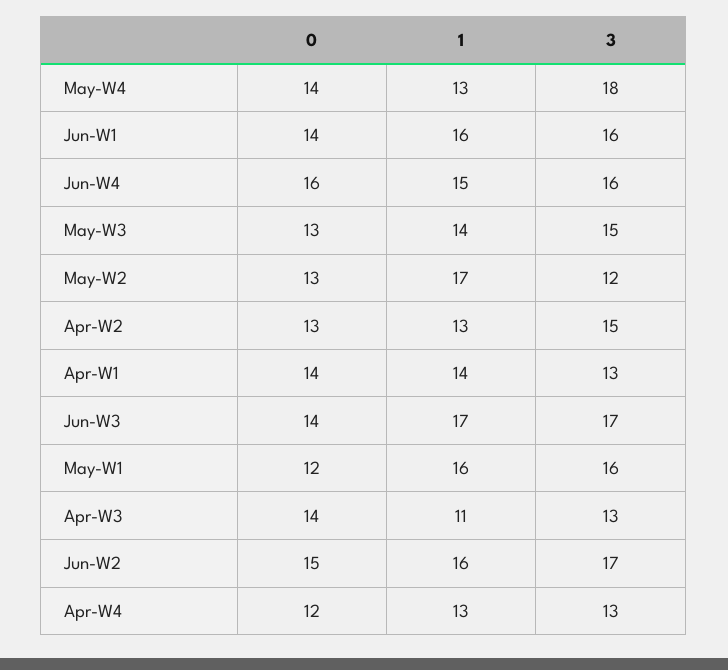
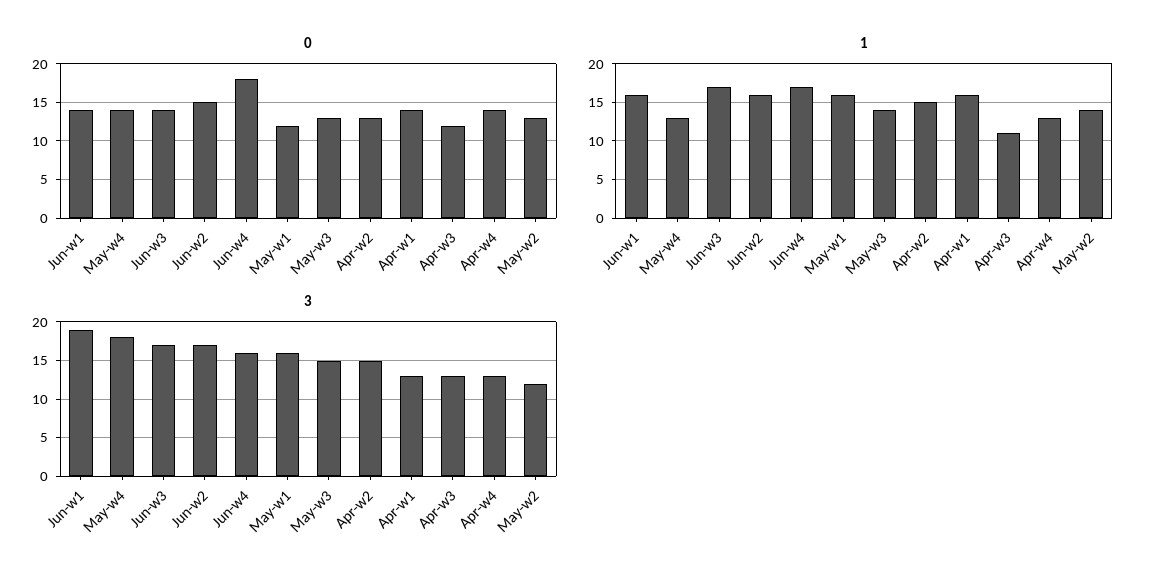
3, Jun-W1: 16 -> 19
0, Jun-W4: 16 -> 18
1, Jun-W4: 15 -> 17
1, May-W2: 17 -> 14
1, Apr-W2: 13 -> 15
1, Apr-W1: 14 -> 16
0, Apr-W3: 14 -> 12
0, Apr-W4: 12 -> 14

